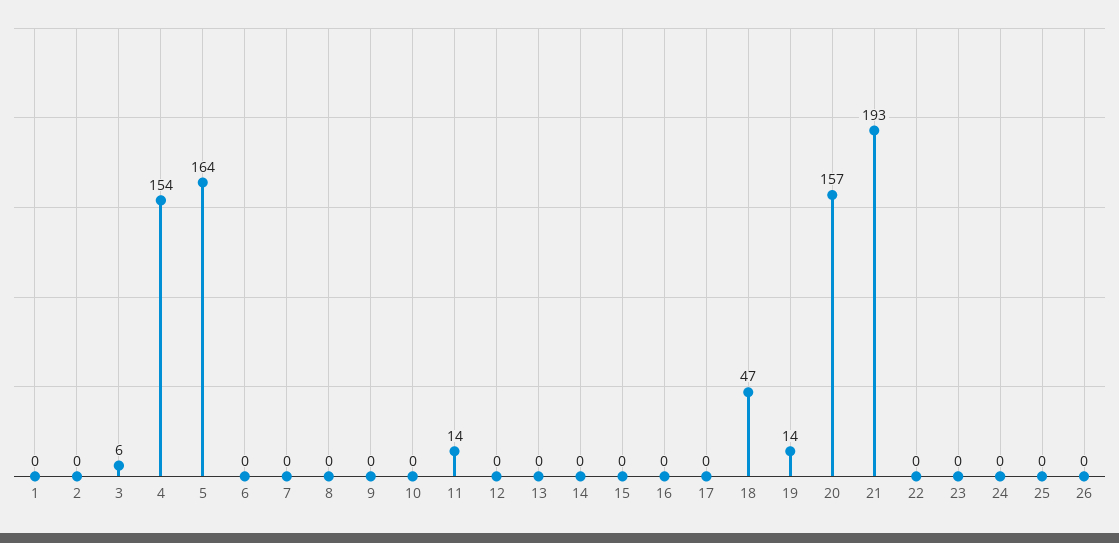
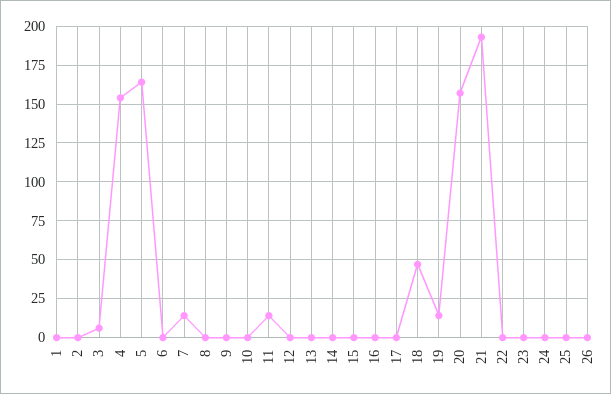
7: 0 -> 15

